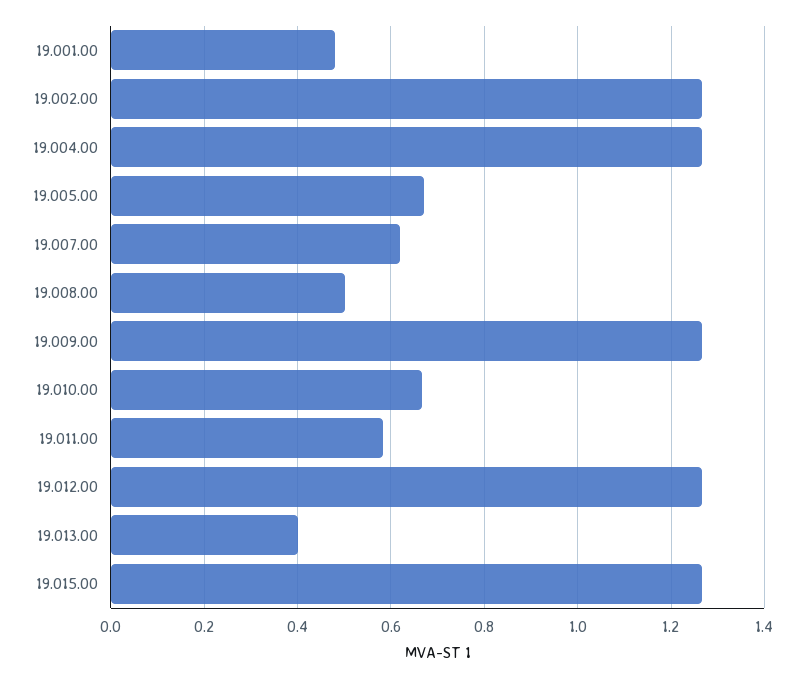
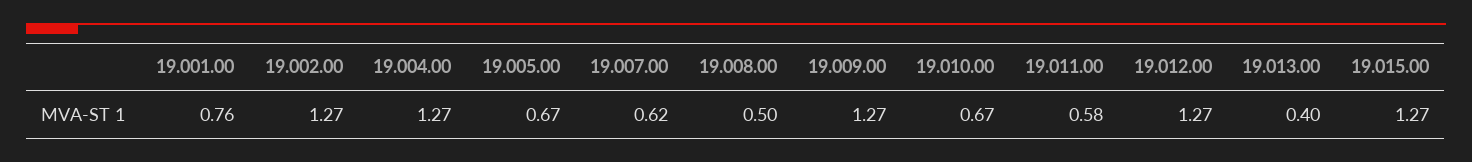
19.001.00: 0.48 -> 0.76

